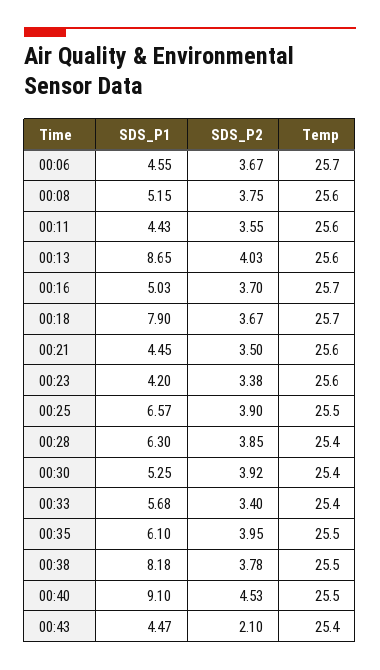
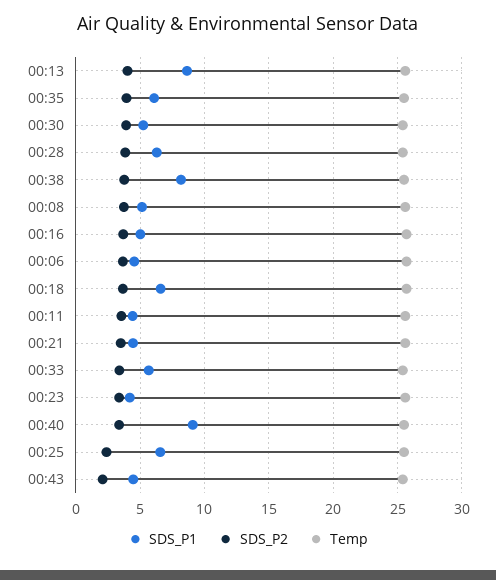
SDS_P1, 00:18: 7.9 -> 6.5
SDS_P2, 00:25: 3.9 -> 2.5
SDS_P2, 00:40: 4.53 -> 3.5

